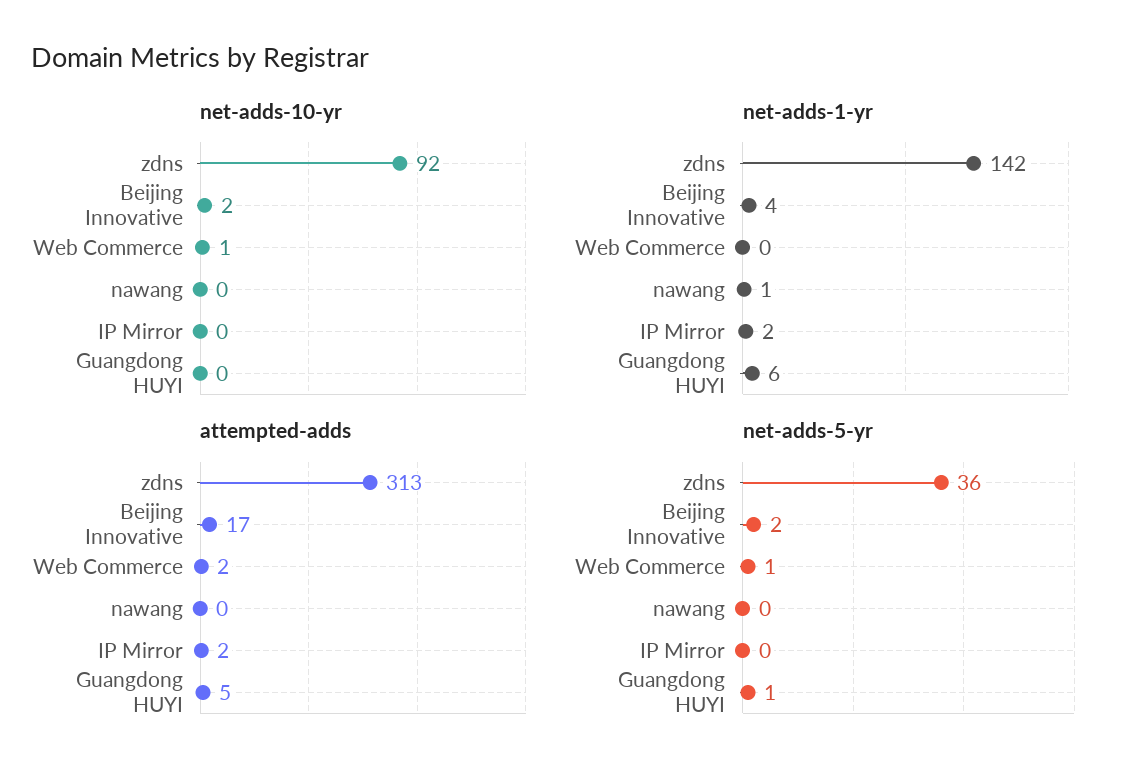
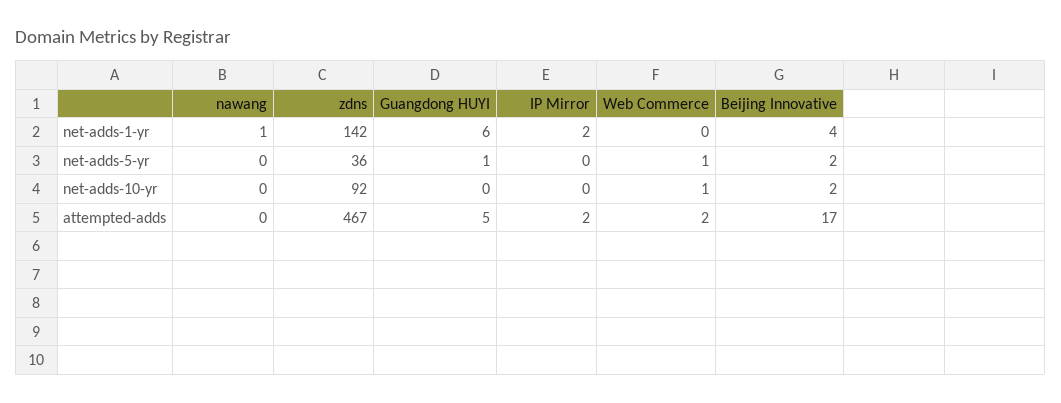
attempted-adds, zdns: 313 -> 467

